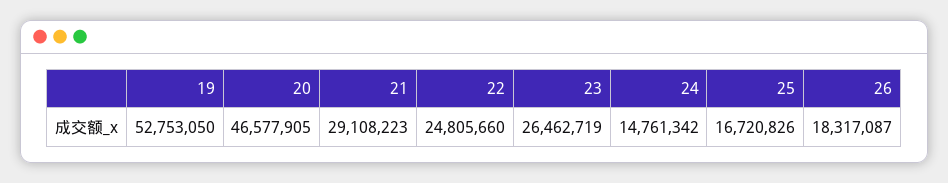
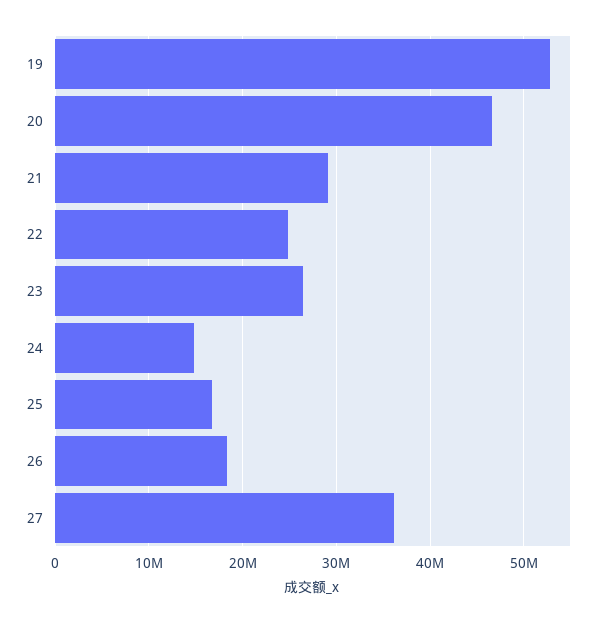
27: none -> 36000000

